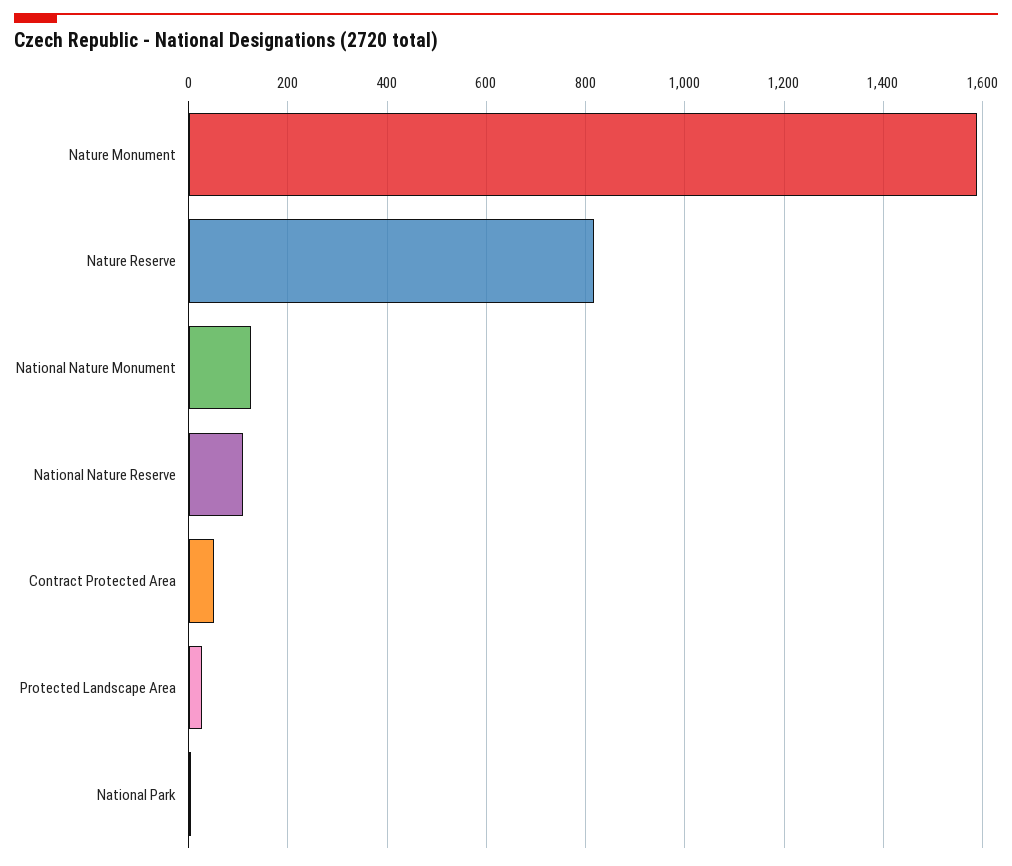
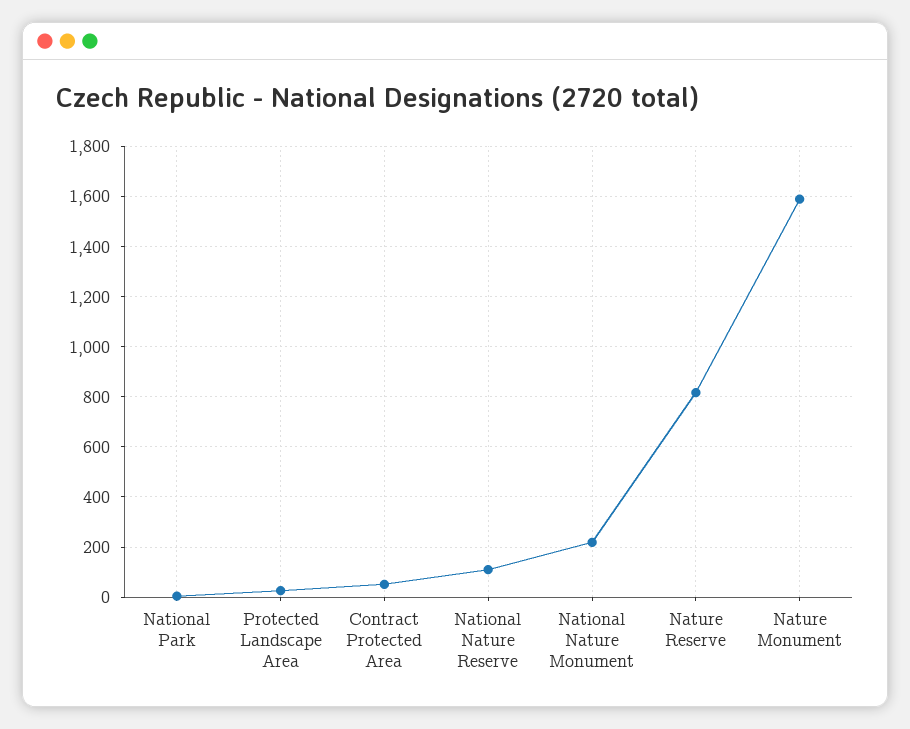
National Nature Monument: 120 -> 225

